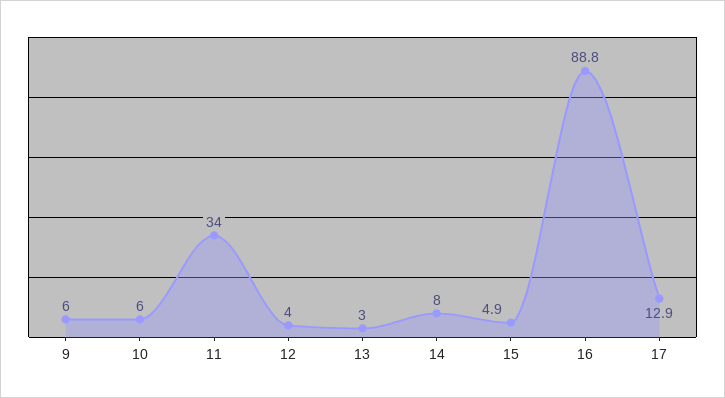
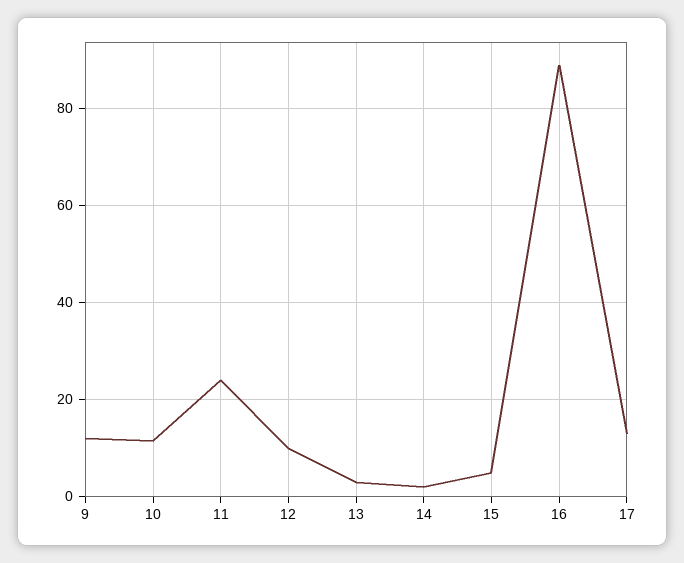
9: 6 -> 12
10: 6 -> 12
11: 34 -> 24
12: 4 -> 10
14: 8 -> 2

